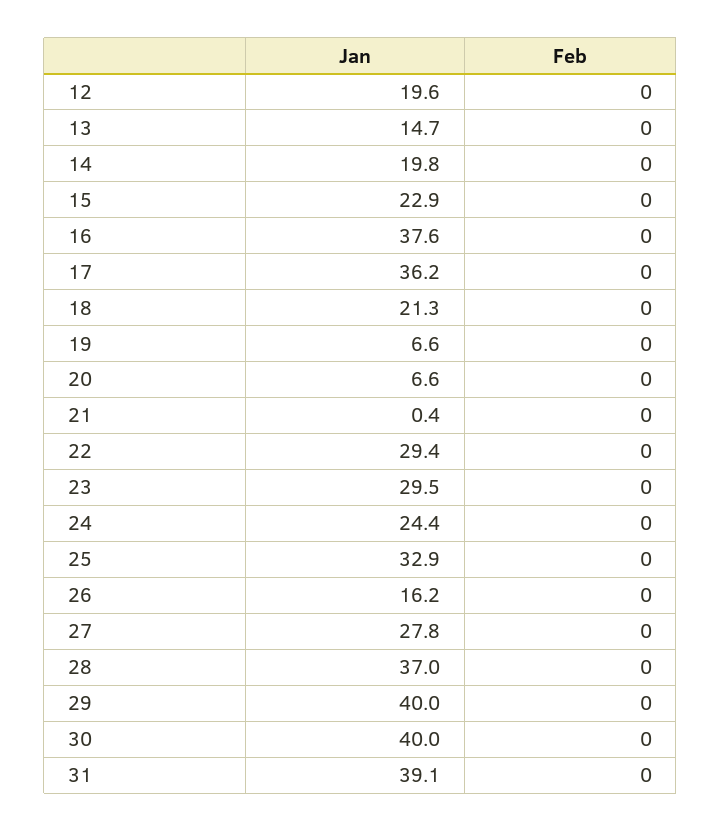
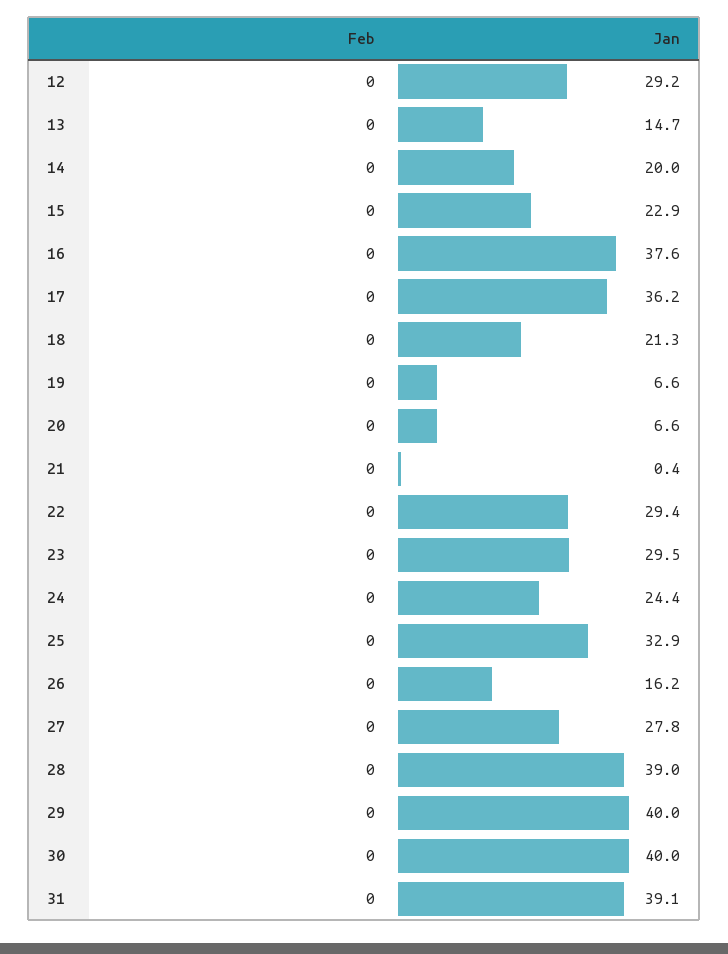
Jan, 12: 19.6 -> 29.2
Jan, 14: 19.8 -> 20
Jan, 28: 37 -> 39

